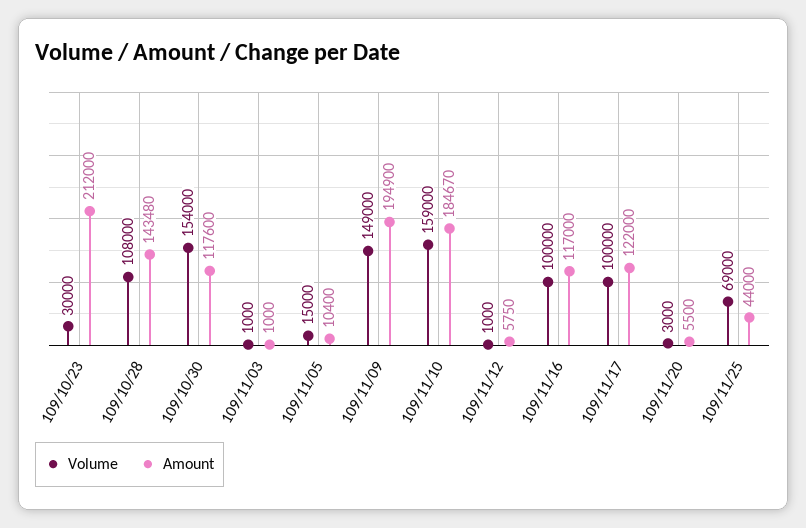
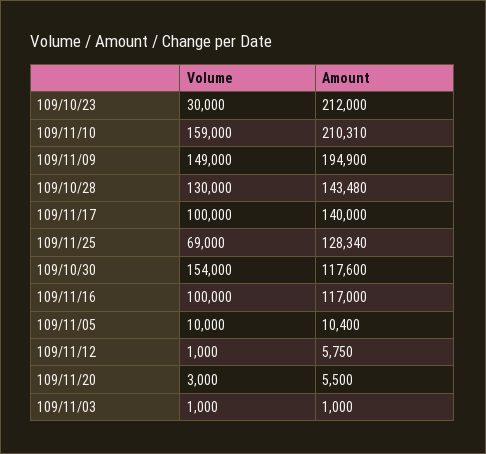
Volume, 109/10/28: 108000 -> 130000
Volume, 109/11/05: 15000 -> 10000
Amount, 109/11/10: 184670 -> 210310
Amount, 109/11/17: 122000 -> 140000
Amount, 109/11/25: 44000 -> 128340

